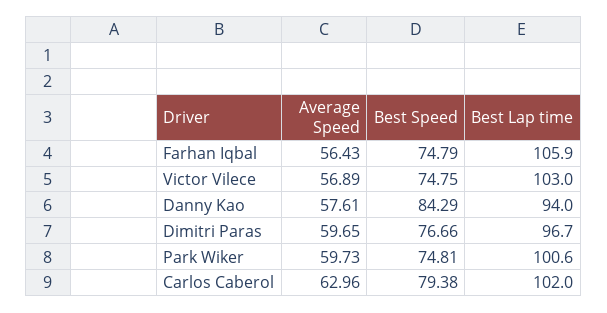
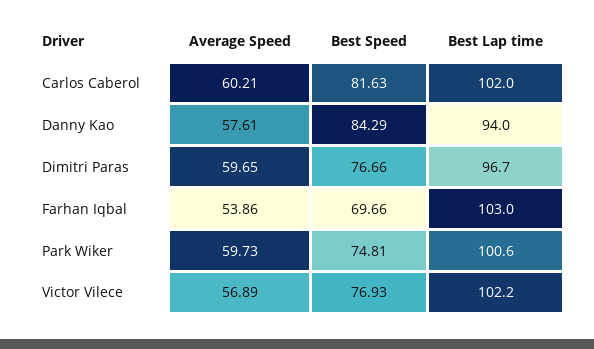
Average Speed, Farhan Iqbal: 56.43 -> 53.86
Best Speed, Farhan Iqbal: 74.79 -> 69.66
Best Lap time, Farhan Iqbal: 105.9 -> 103
Best Speed, Victor Vilece: 74.75 -> 76.93
Best Lap time, Victor Vilece: 103 -> 102.2
Average Speed, Carlos Caberol: 62.96 -> 60.21
Best Speed, Carlos Caberol: 79.38 -> 81.63

